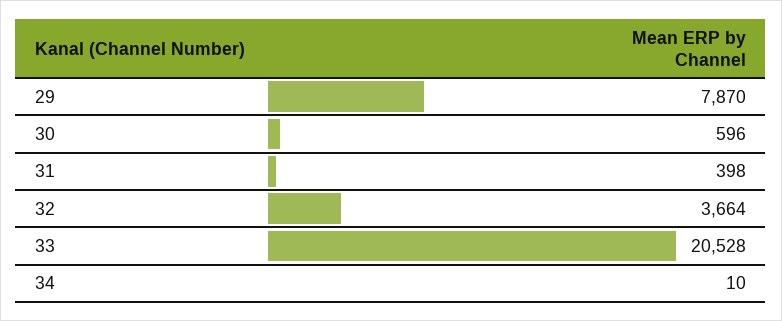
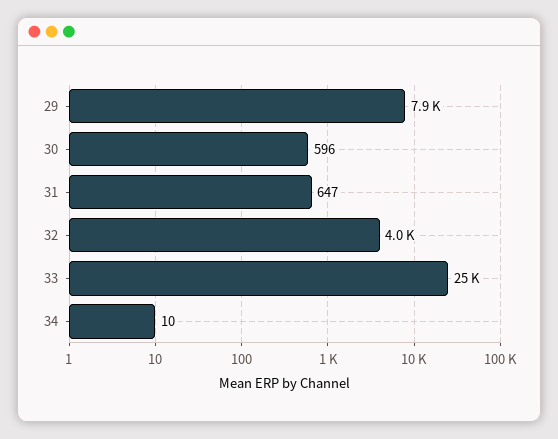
31: 398 -> 647
32: 3664 -> 4000
33: 20528 -> 25000

